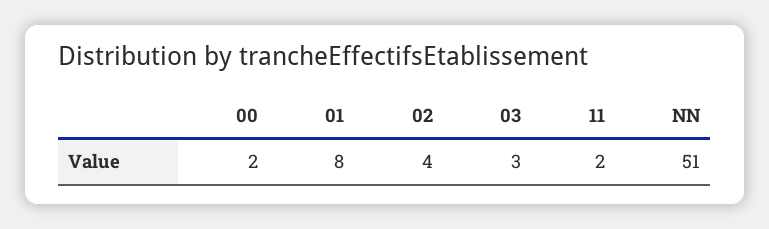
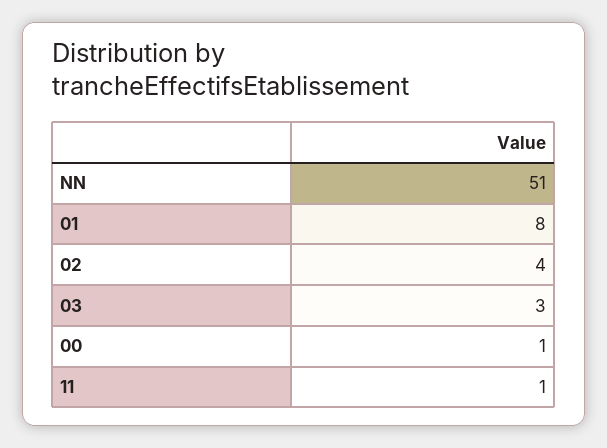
00: 2 -> 1
11: 2 -> 1

